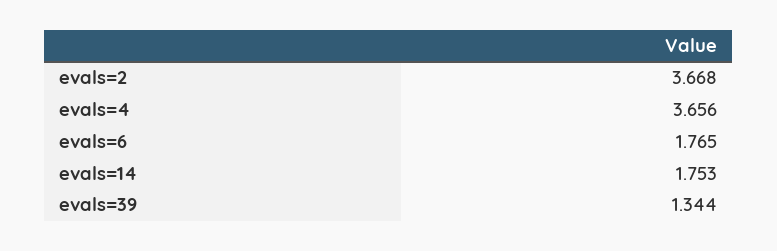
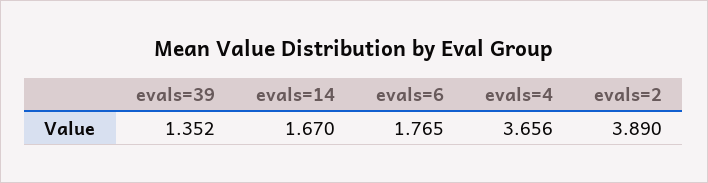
evals=2: 3.668 -> 3.89
evals=14: 1.753 -> 1.67
evals=39: 1.344 -> 1.352

